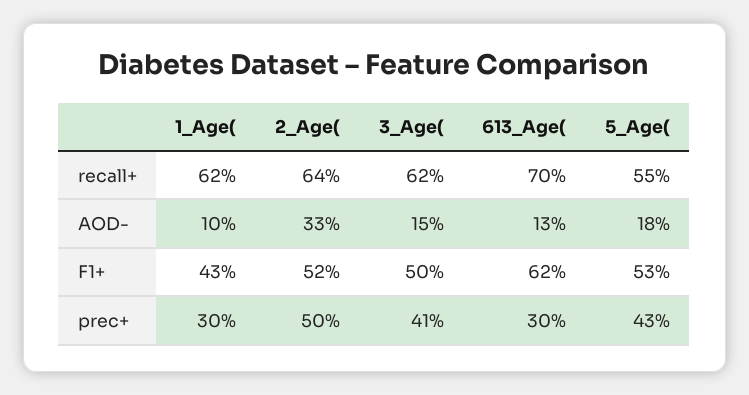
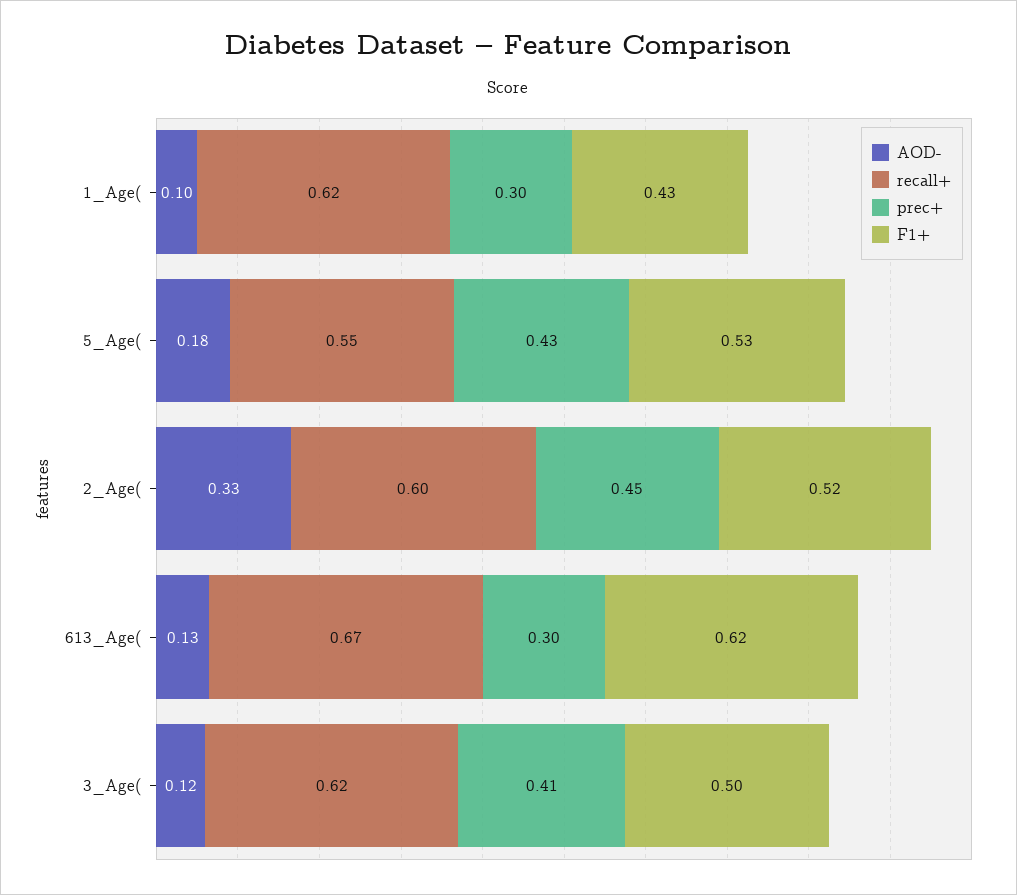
recall+, 2_Age(: 0.64 -> 0.6
recall+, 613_Age(: 0.7 -> 0.67
AOD-, 3_Age(: 0.15 -> 0.12
prec+, 2_Age(: 0.5 -> 0.45

